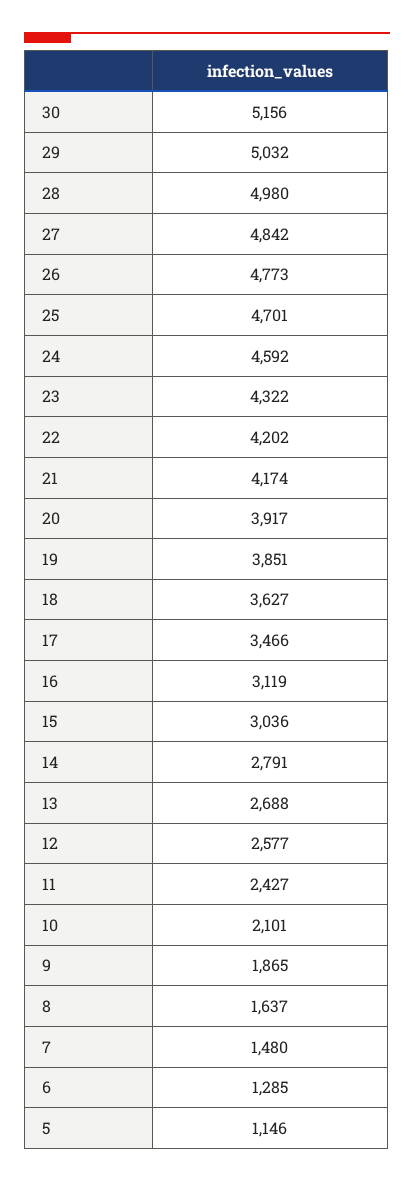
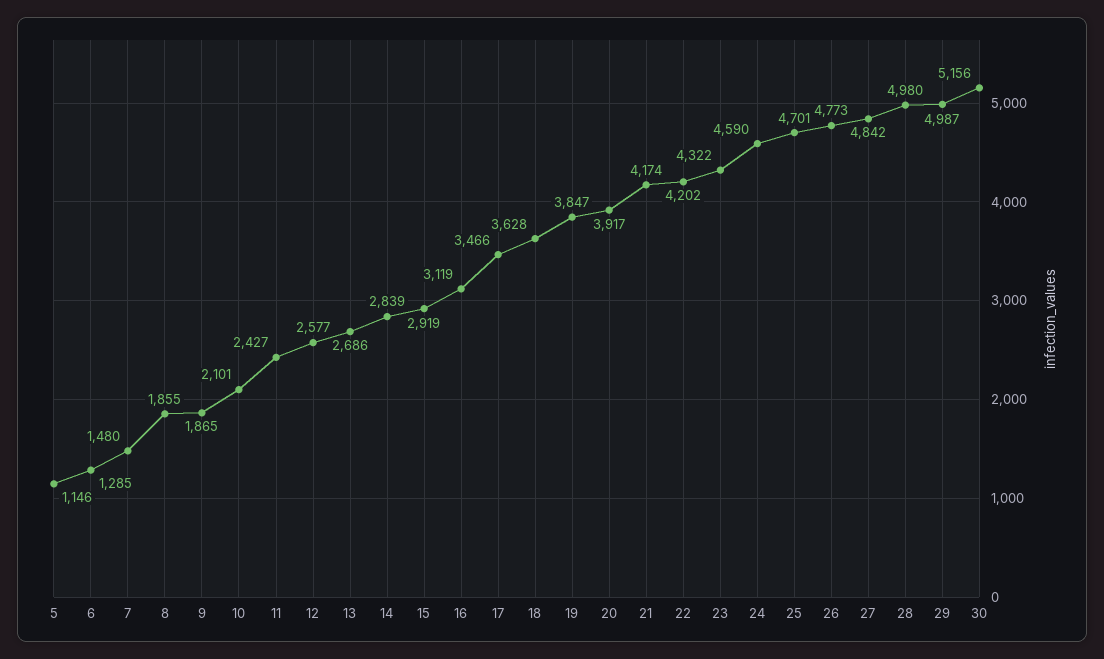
29: 5032 -> 4987
24: 4592 -> 4590
19: 3851 -> 3847
18: 3627 -> 3628
15: 3036 -> 2919
14: 2791 -> 2839
13: 2688 -> 2686
8: 1637 -> 1855

